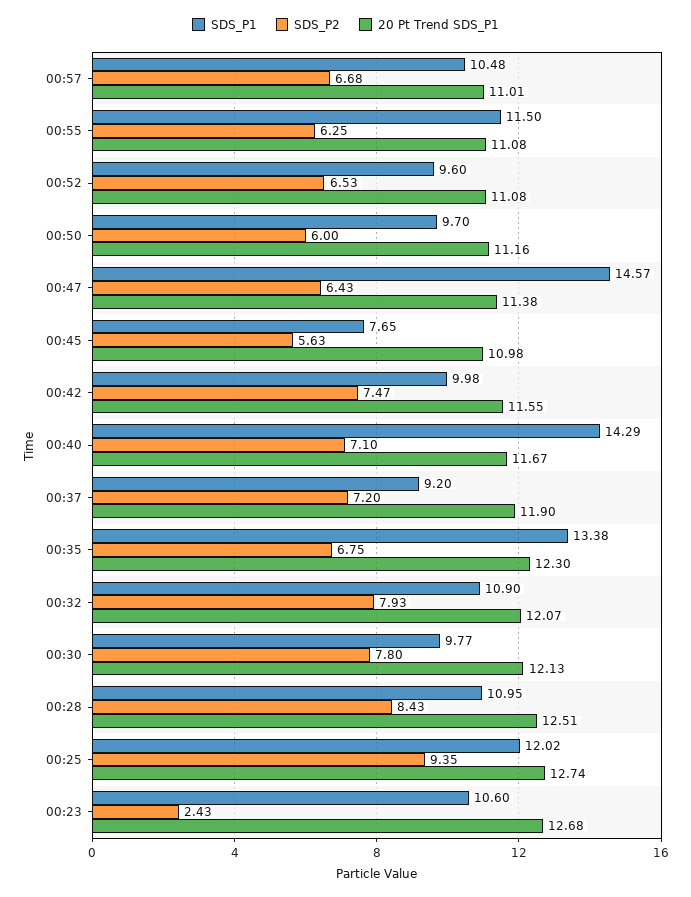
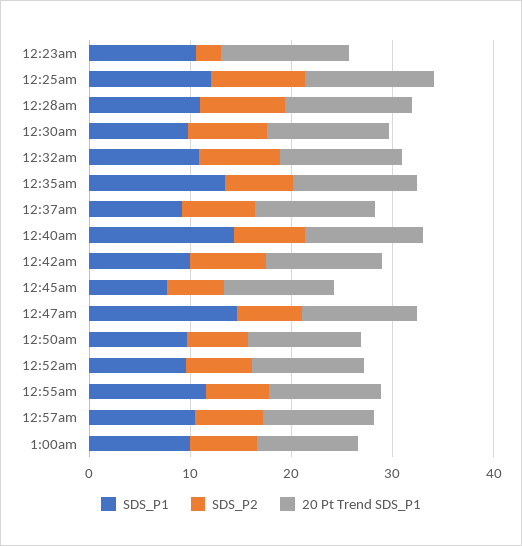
SDS_P1, 1:00am: none -> 10
SDS_P2, 1:00am: none -> 6
20 Pt Trend SDS_P1, 1:00am: none -> 10

